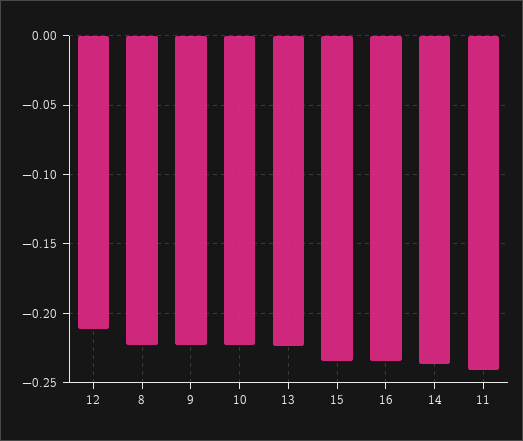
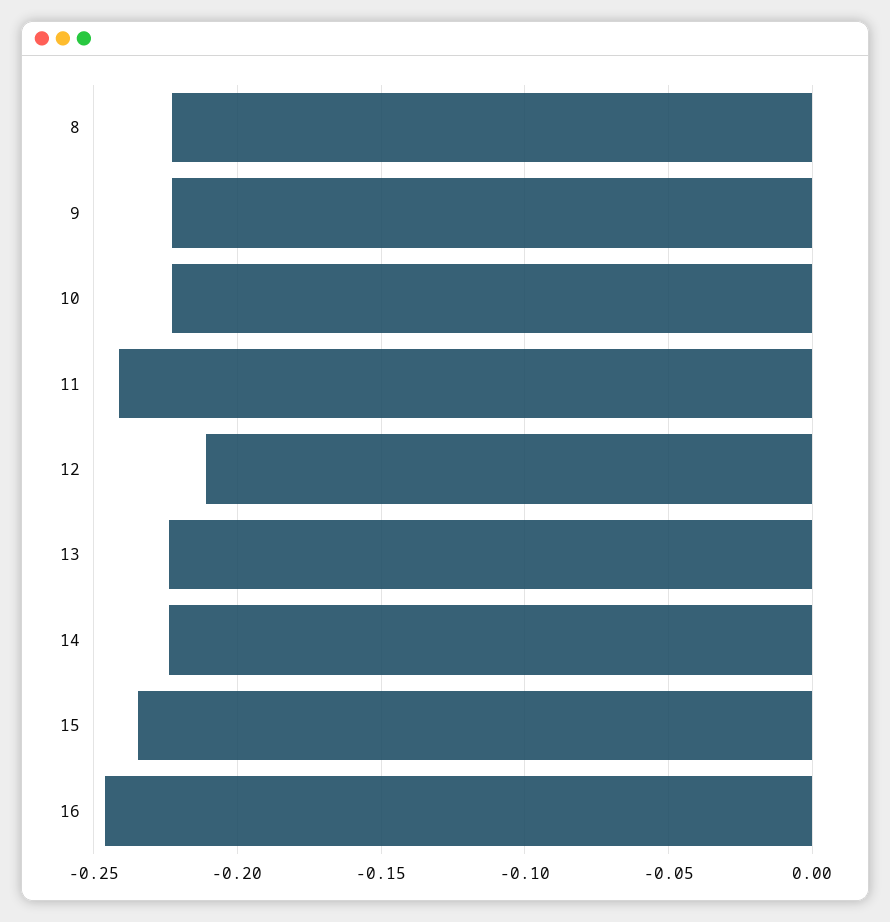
16: -0.235 -> -0.245
14: -0.235 -> -0.225

